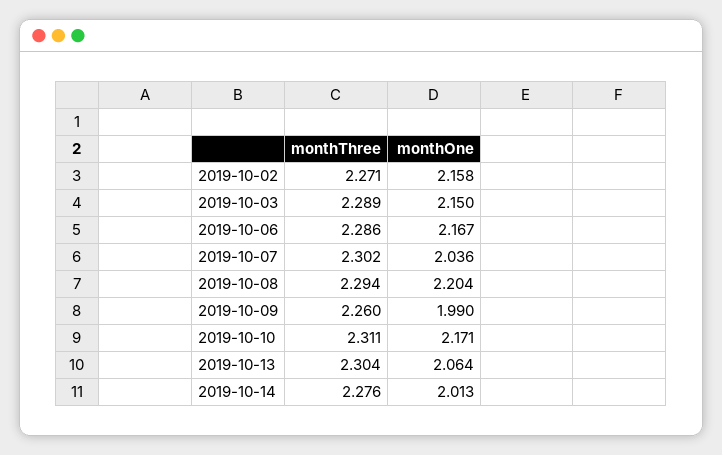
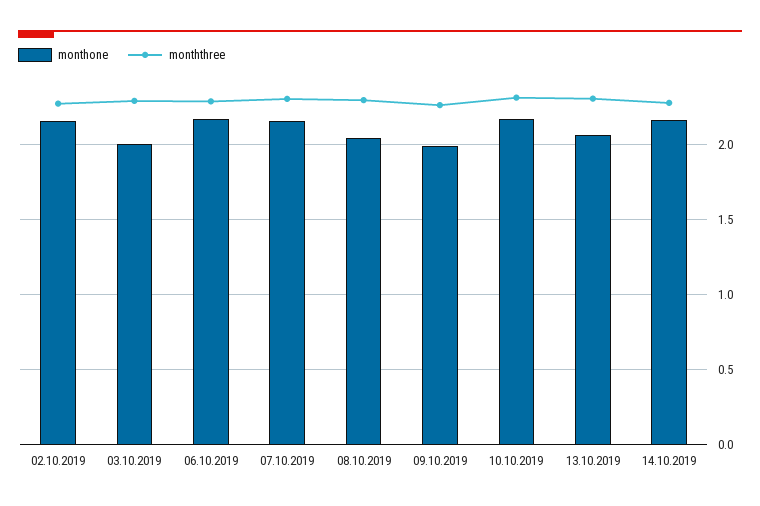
monthOne, 2019-10-03: 2.15 -> 2
monthOne, 2019-10-07: 2.036 -> 2.15
monthOne, 2019-10-08: 2.204 -> 2.05
monthOne, 2019-10-14: 2.013 -> 2.15

